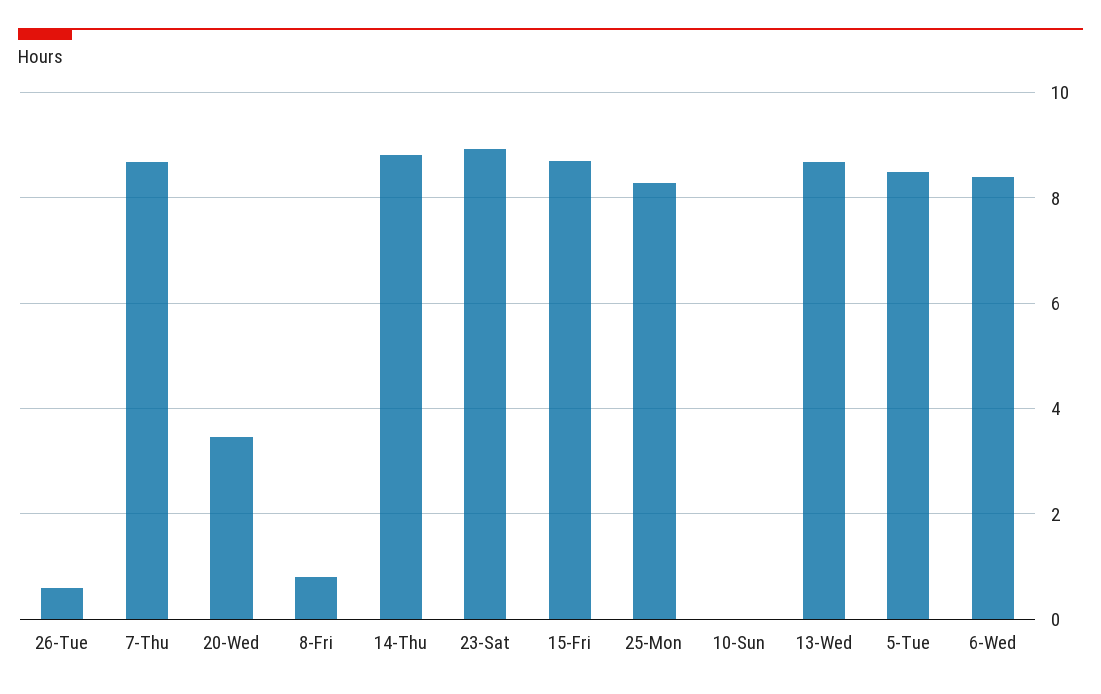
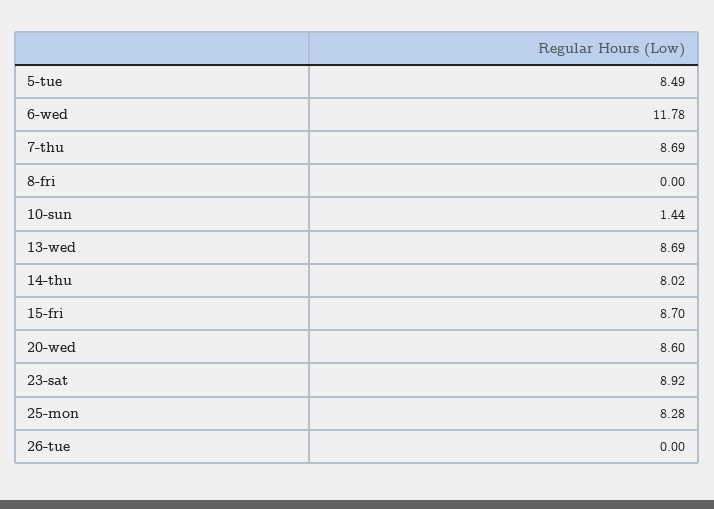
26-Tue: 0.6 -> 0
20-Wed: 3.4 -> 8.6
8-Fri: 0.8 -> 0
14-Thu: 8.8 -> 8.02
10-Sun: 0 -> 1.44
6-Wed: 8.4 -> 11.78

